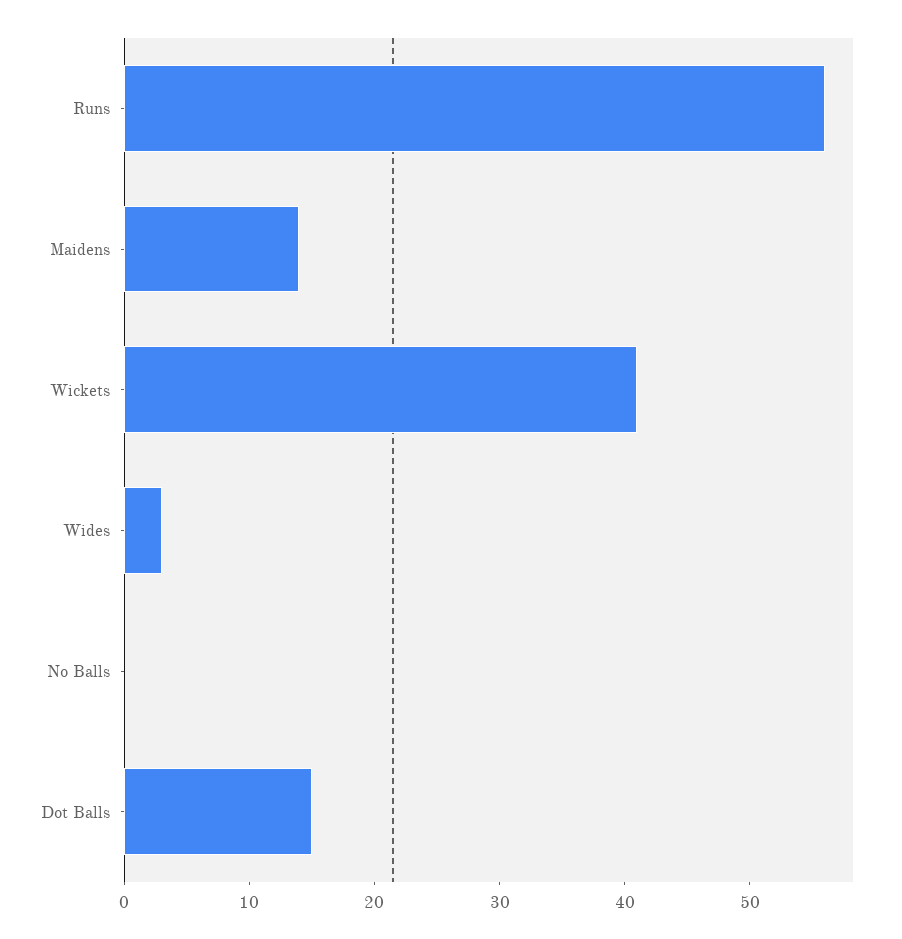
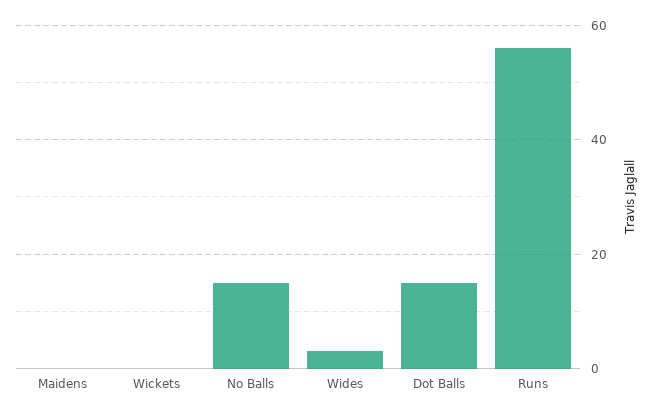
Maidens: 14 -> 0
Wickets: 41 -> 0
No Balls: 0 -> 15

